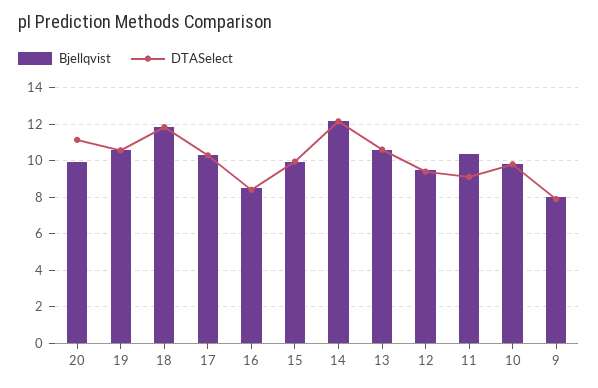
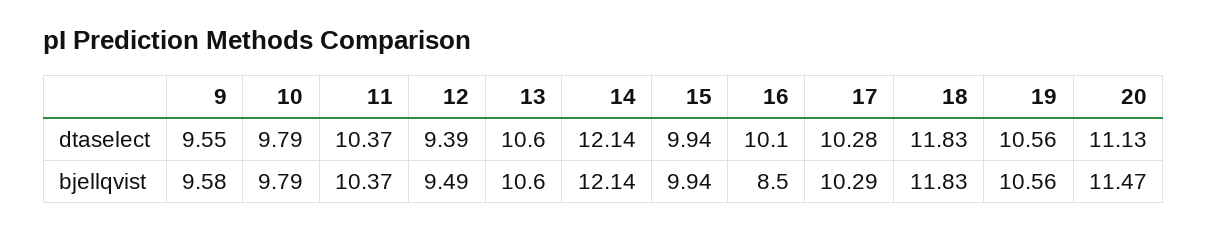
Bjellqvist, 20: 10 -> 11.47
DTASelect, 16: 8.5 -> 10.1
DTASelect, 11: 9 -> 10.37
Bjellqvist, 9: 8 -> 9.58
DTASelect, 9: 8 -> 9.55

